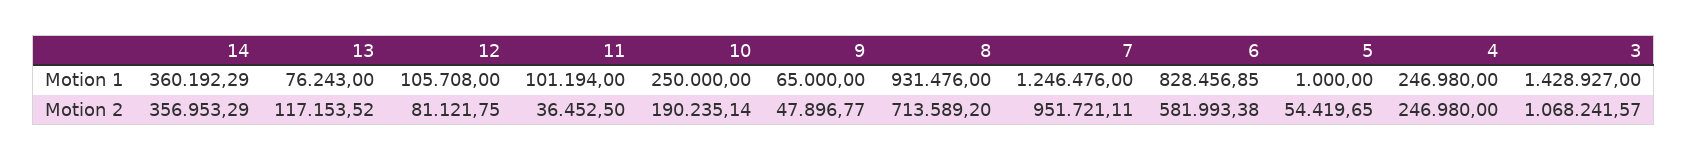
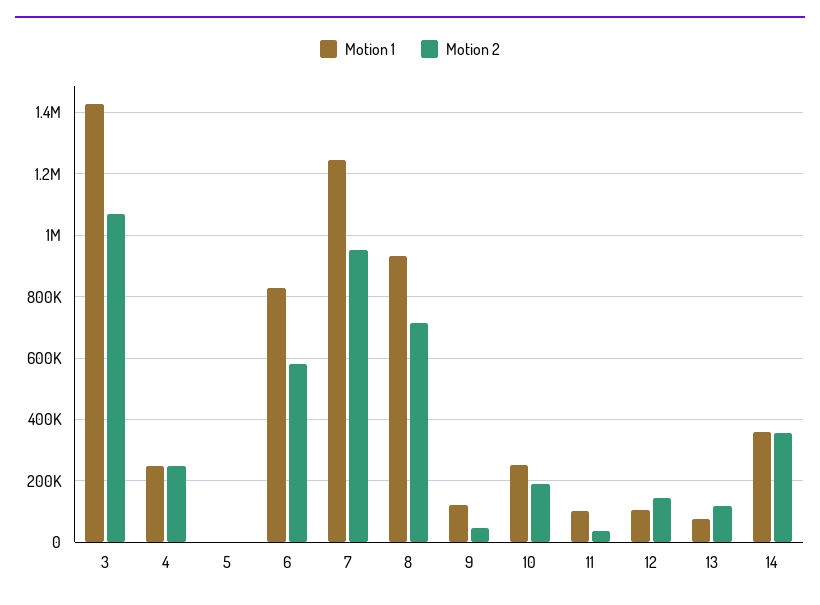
Motion 1, 9: 65000 -> 120000
Motion 2, 12: 81121.75 -> 140000
Motion 2, 5: 54419.65 -> 0

